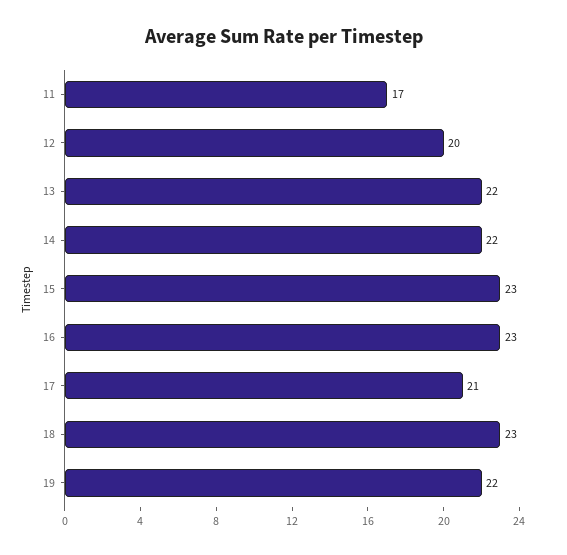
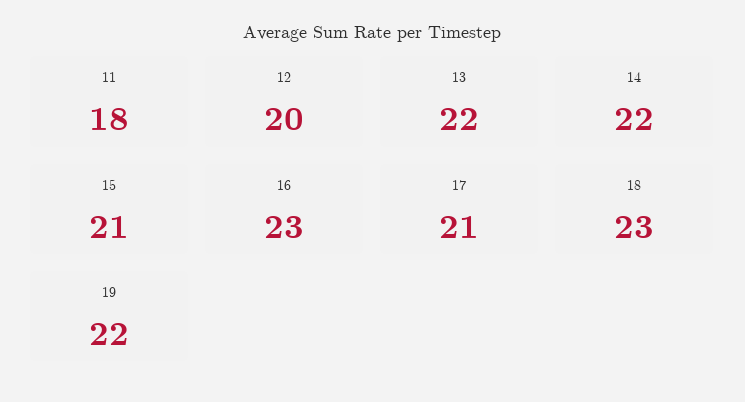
11: 17 -> 18
15: 23 -> 21

